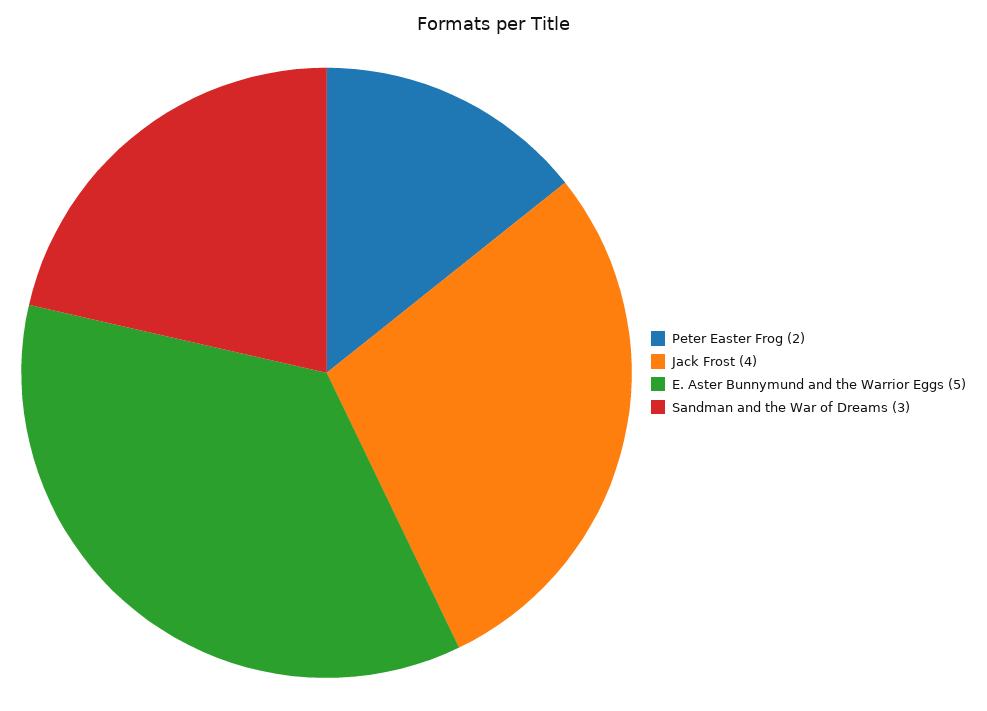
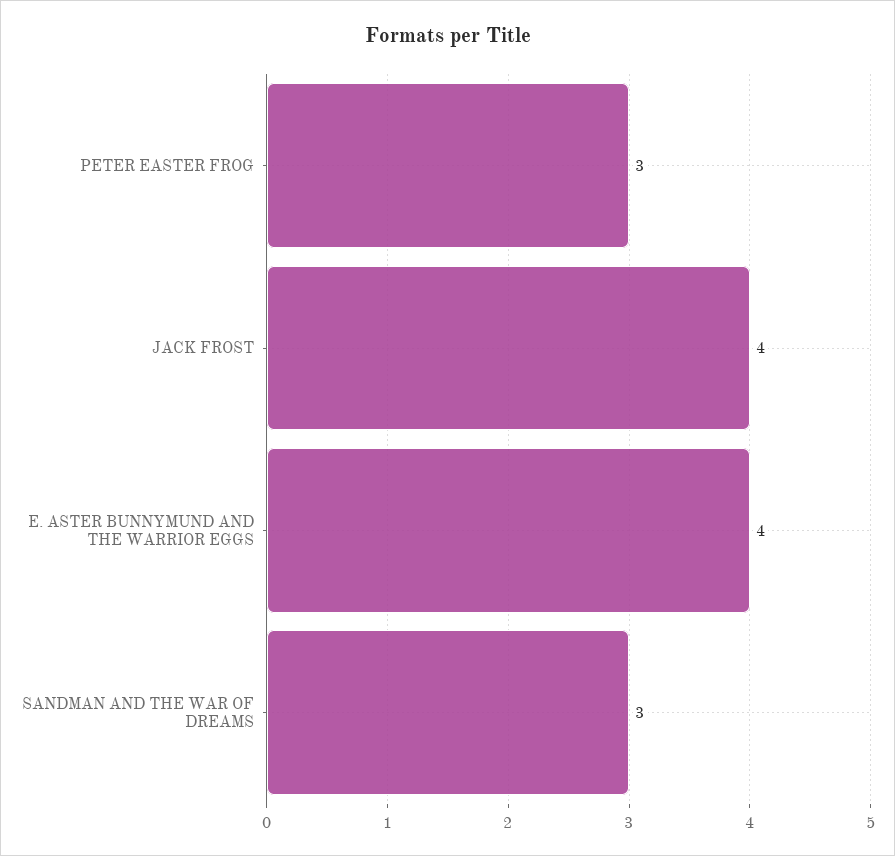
Peter Easter Frog: 2 -> 3
E. Aster Bunnymund and the Warrior Eggs: 5 -> 4

